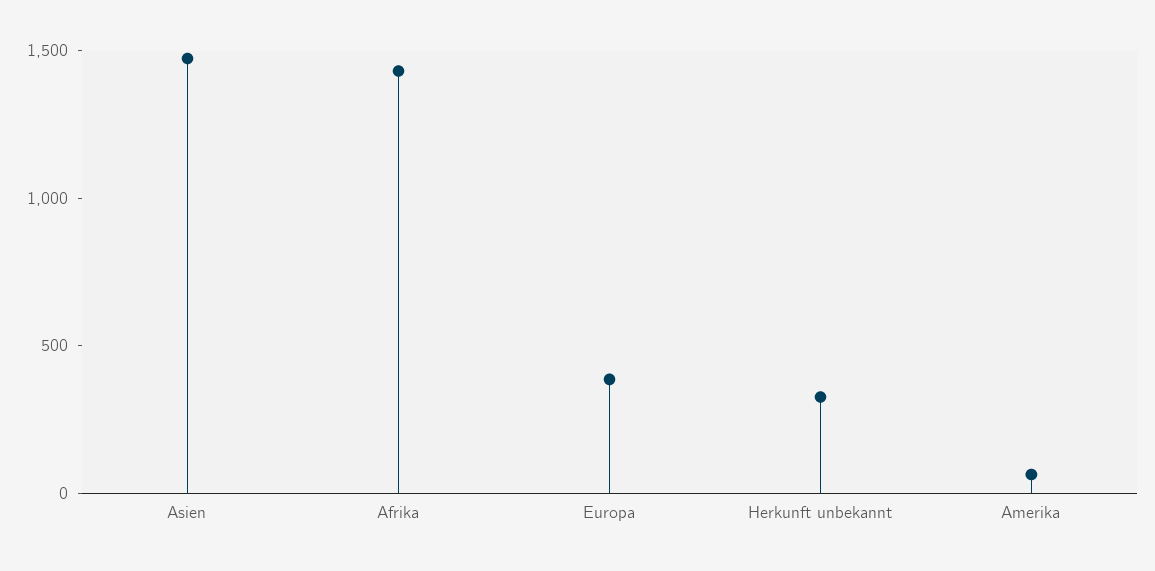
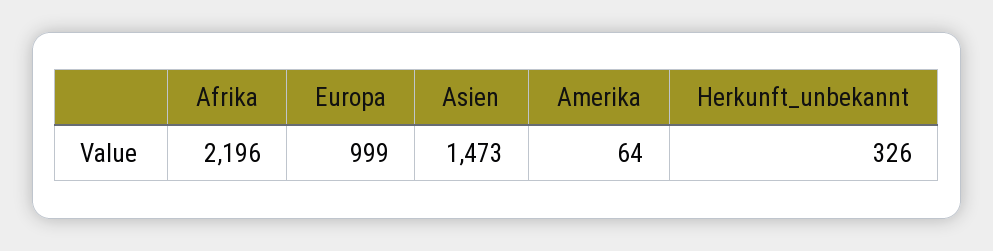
Afrika: 1400 -> 2196
Europa: 400 -> 999

